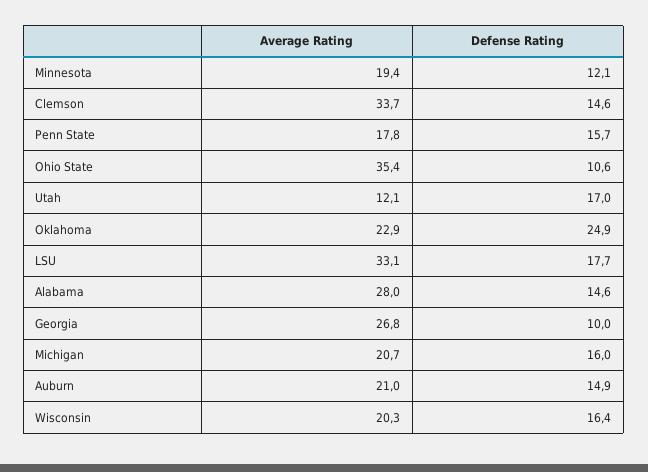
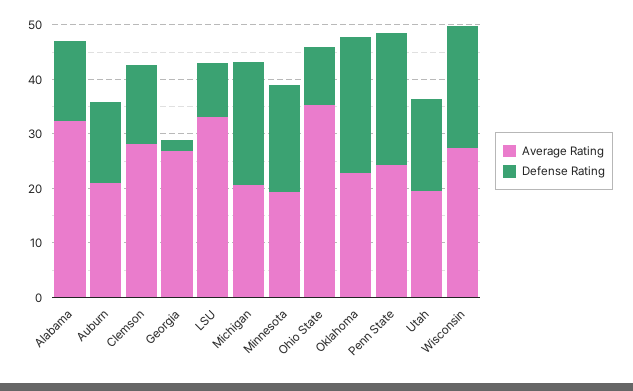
Defense Rating, Minnesota: 12.1 -> 20
Average Rating, Clemson: 33.7 -> 28
Average Rating, Penn State: 17.8 -> 24
Defense Rating, Penn State: 15.7 -> 24
Average Rating, Utah: 12.1 -> 20
Defense Rating, LSU: 17.7 -> 10
Average Rating, Alabama: 28 -> 32
Defense Rating, Georgia: 10 -> 2
Defense Rating, Michigan: 16 -> 22
Average Rating, Wisconsin: 20.3 -> 28
Defense Rating, Wisconsin: 16.4 -> 22

